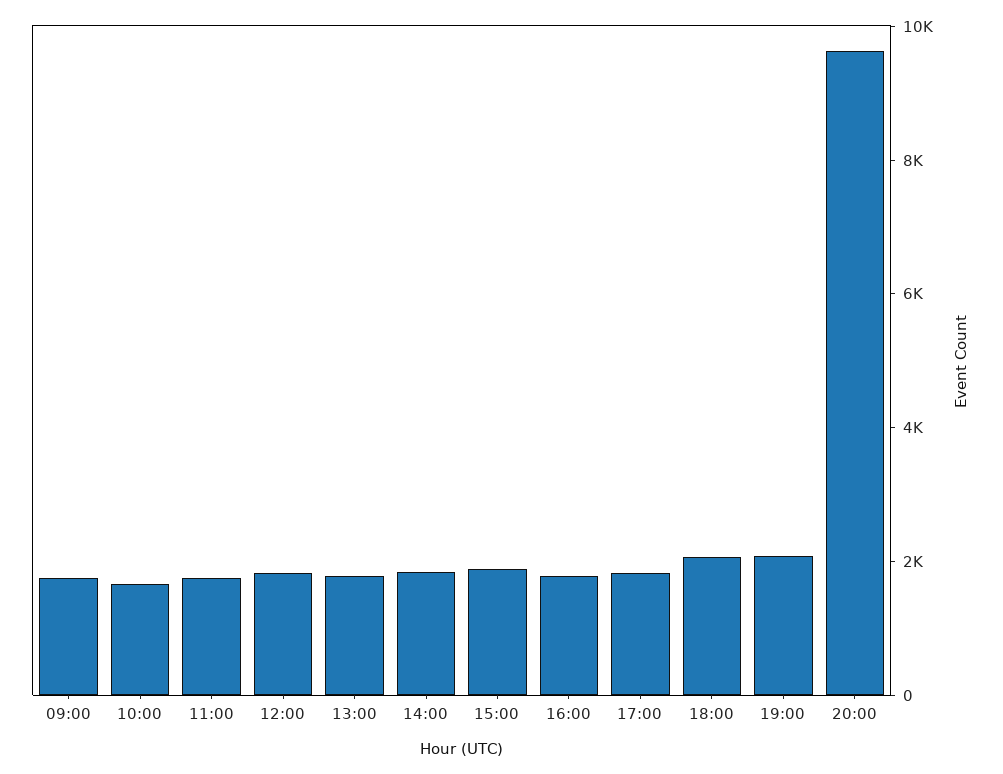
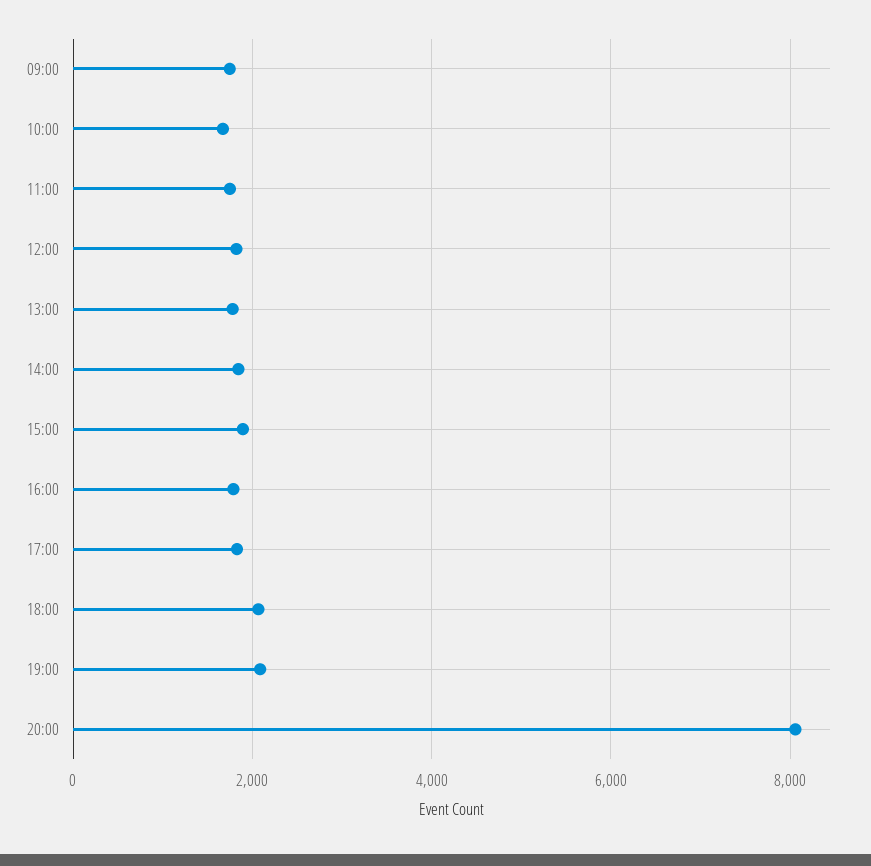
20:00: 9500 -> 8000

